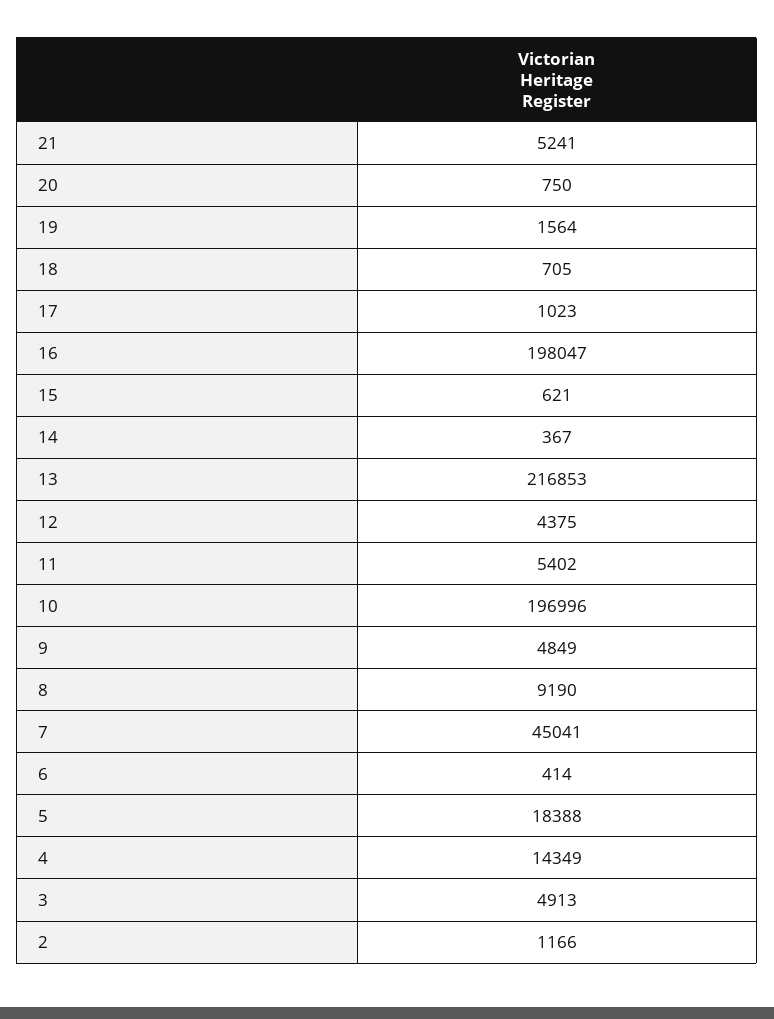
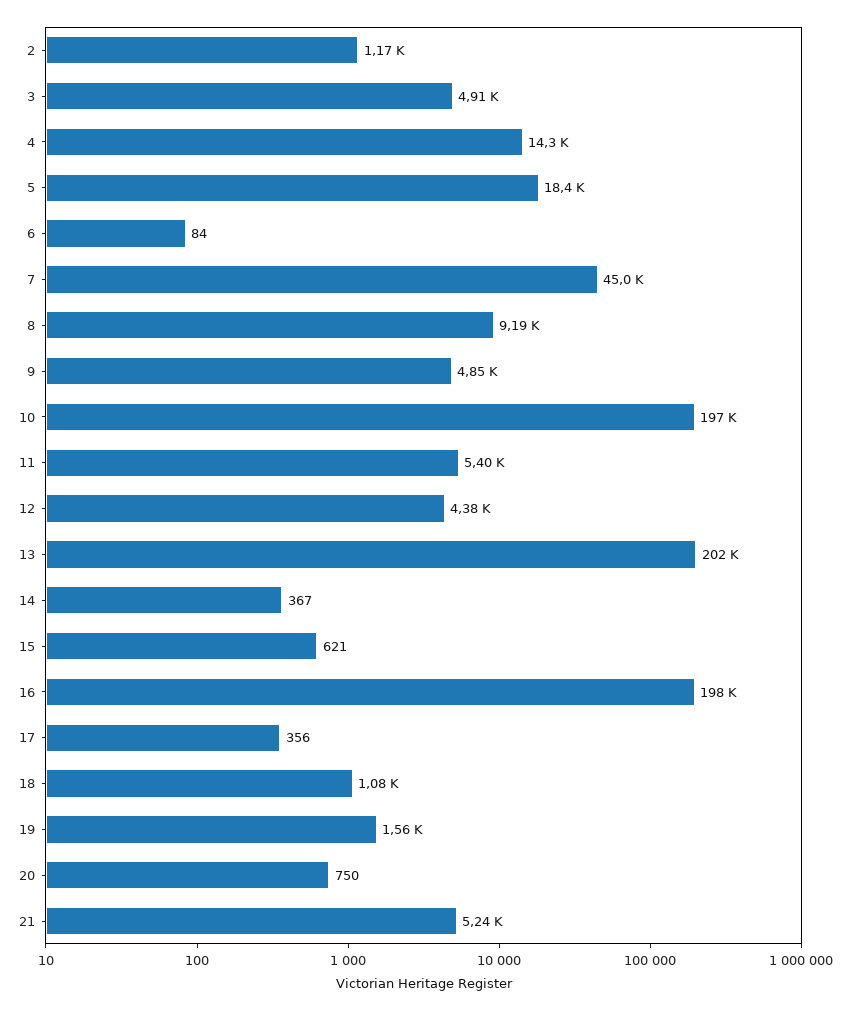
18: 705 -> 1080
17: 1023 -> 356
13: 216853 -> 202000
6: 414 -> 84

